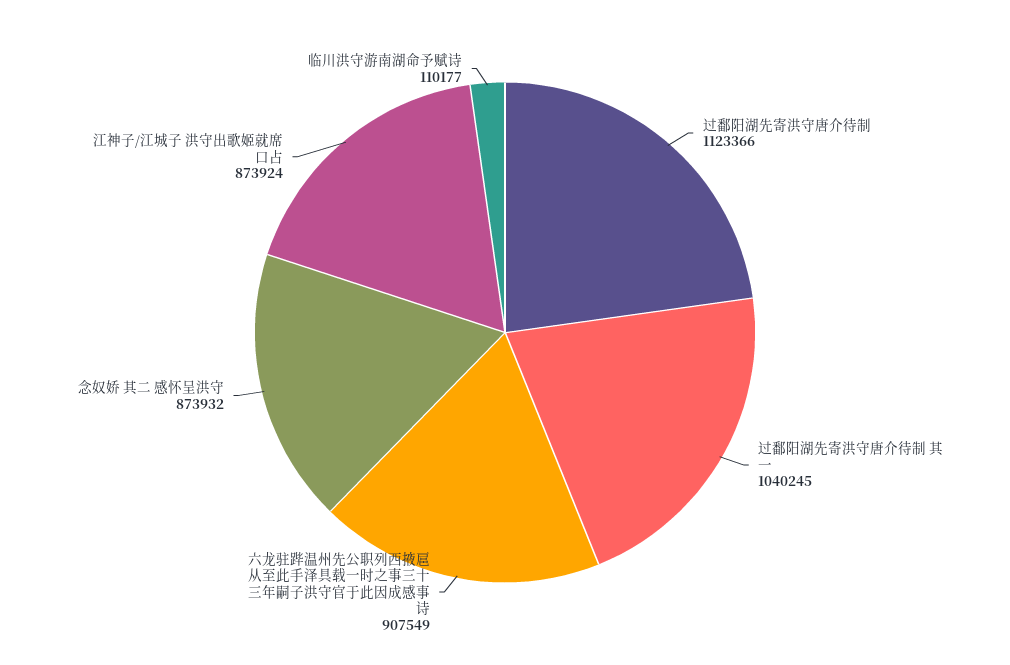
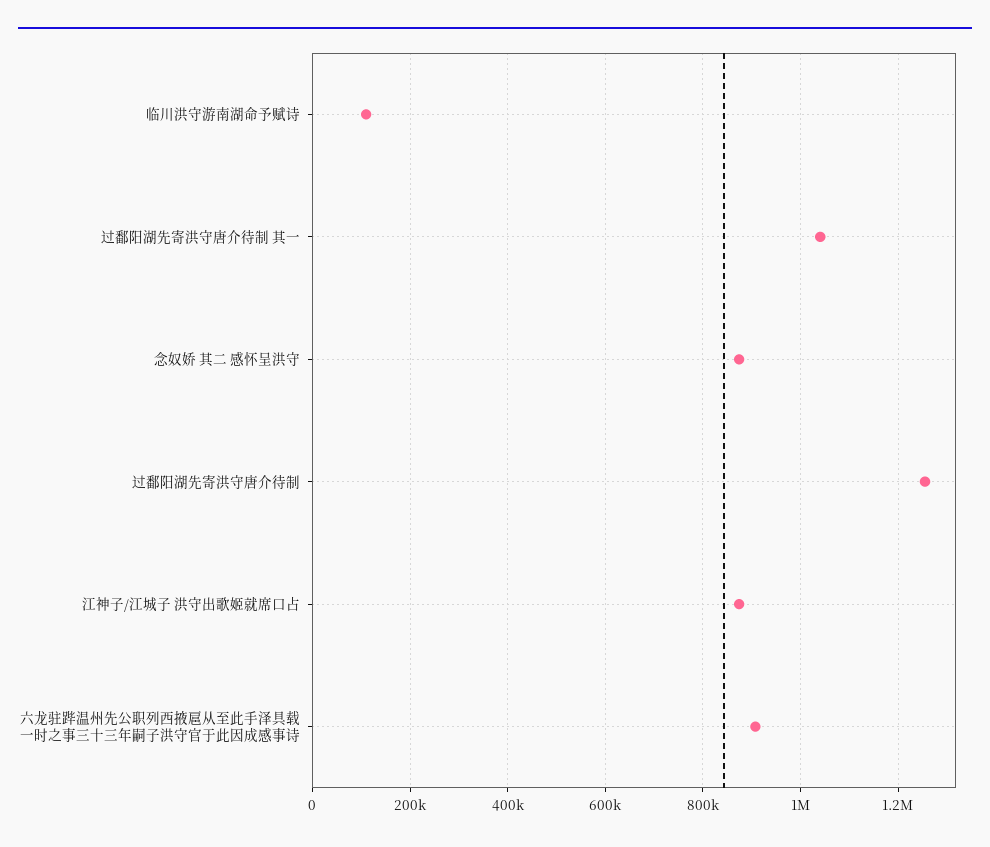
过鄱阳湖先寄洪守唐介待制: 1123366 -> 1260000

